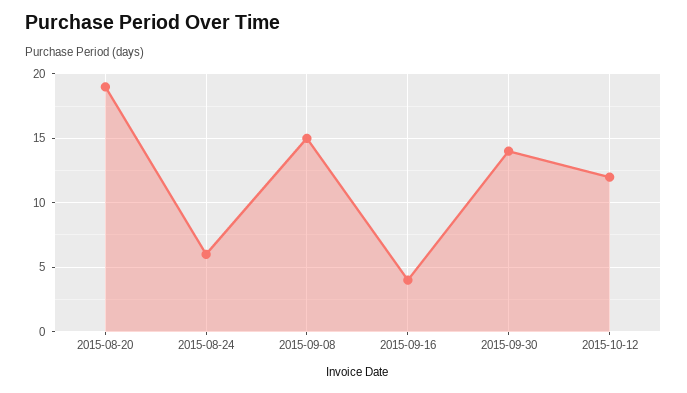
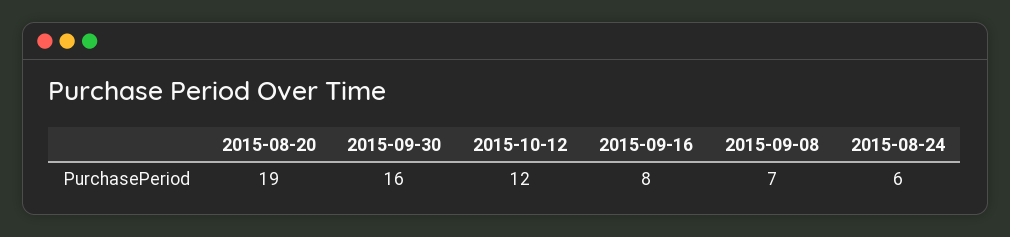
2015-09-08: 15 -> 7
2015-09-16: 4 -> 8
2015-09-30: 14 -> 16

